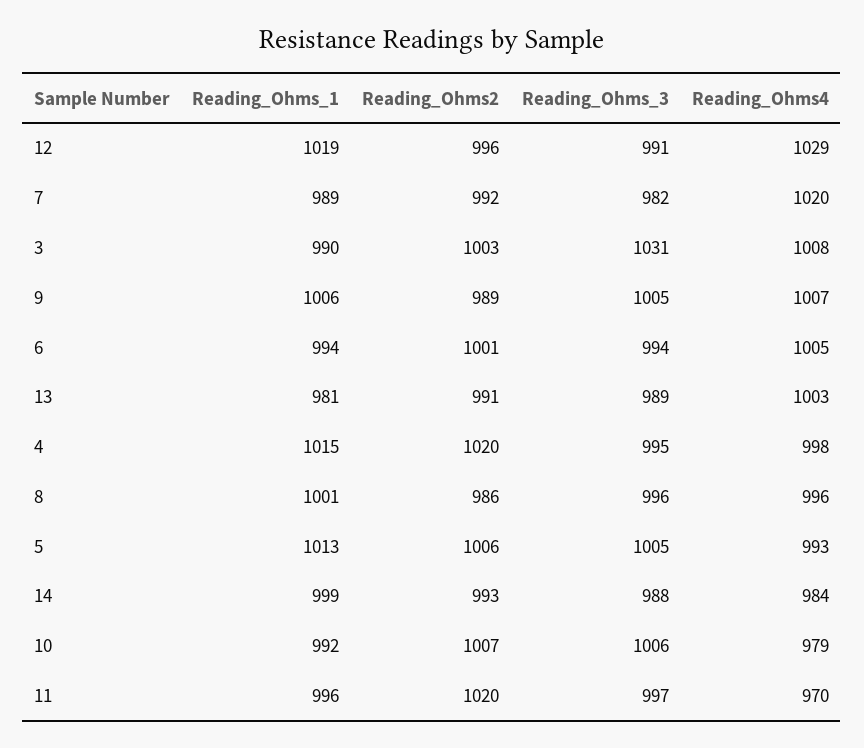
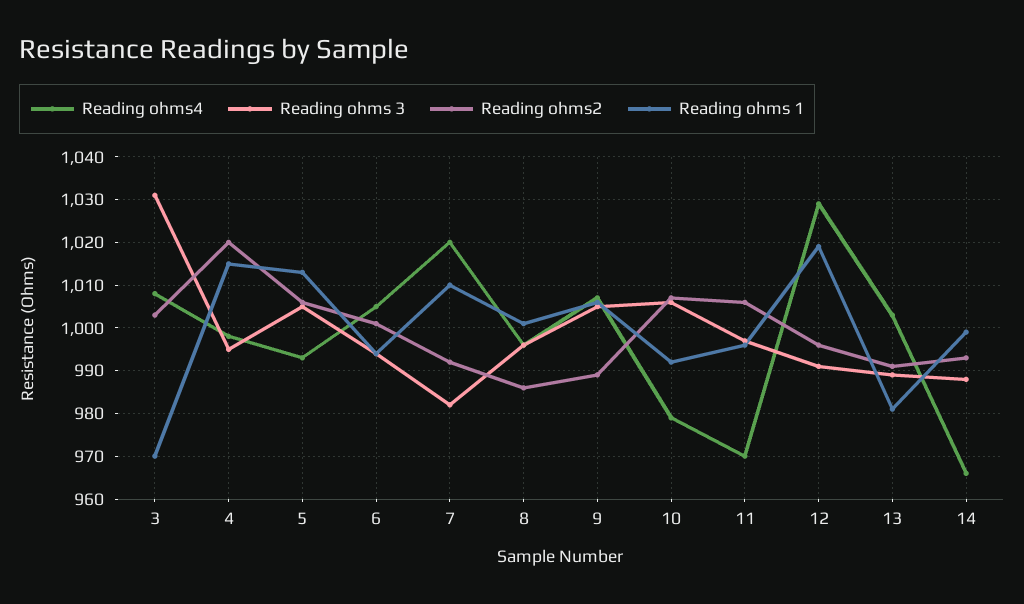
Reading_Ohms_1, 7: 989 -> 1010
Reading_Ohms_1, 3: 990 -> 970
Reading_Ohms4, 14: 984 -> 965
Reading_Ohms2, 11: 1020 -> 1005

